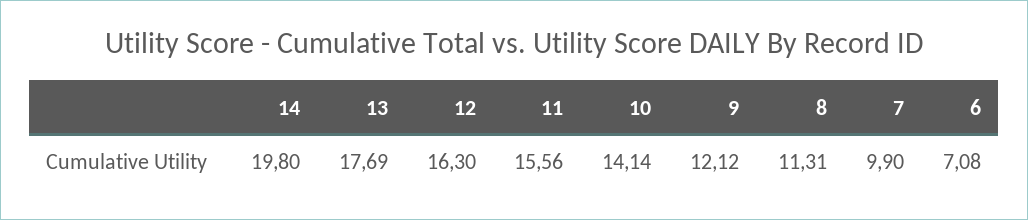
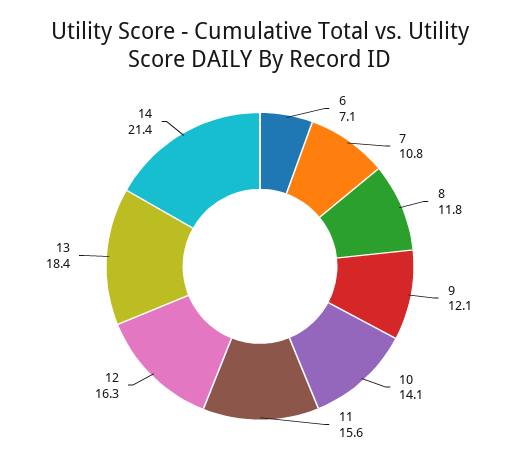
14: 19.8 -> 21.4
13: 17.69 -> 18.4
8: 11.31 -> 11.8
7: 9.9 -> 10.8

